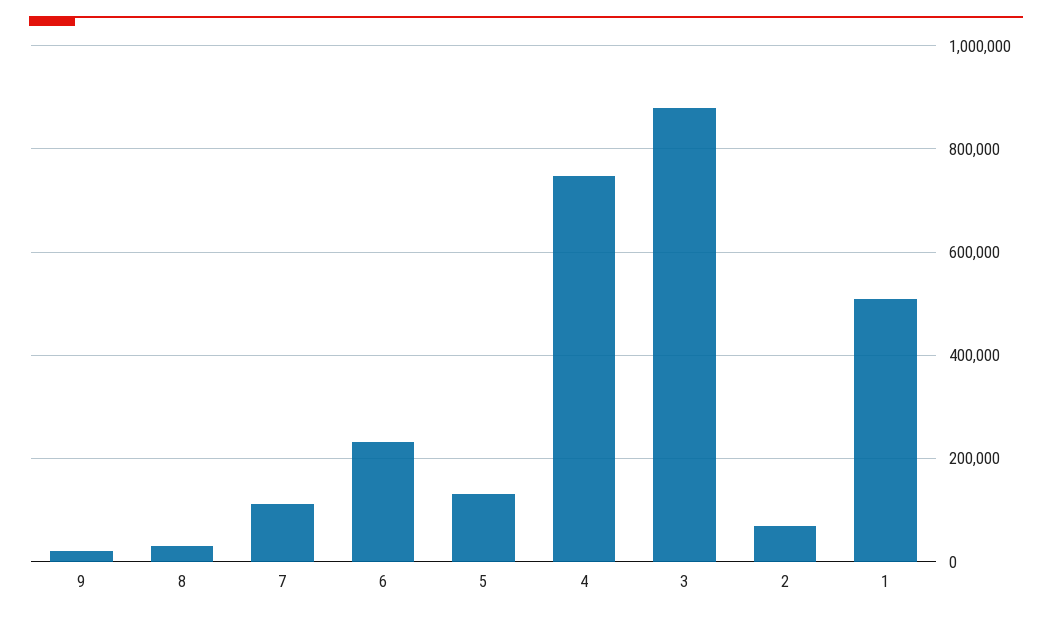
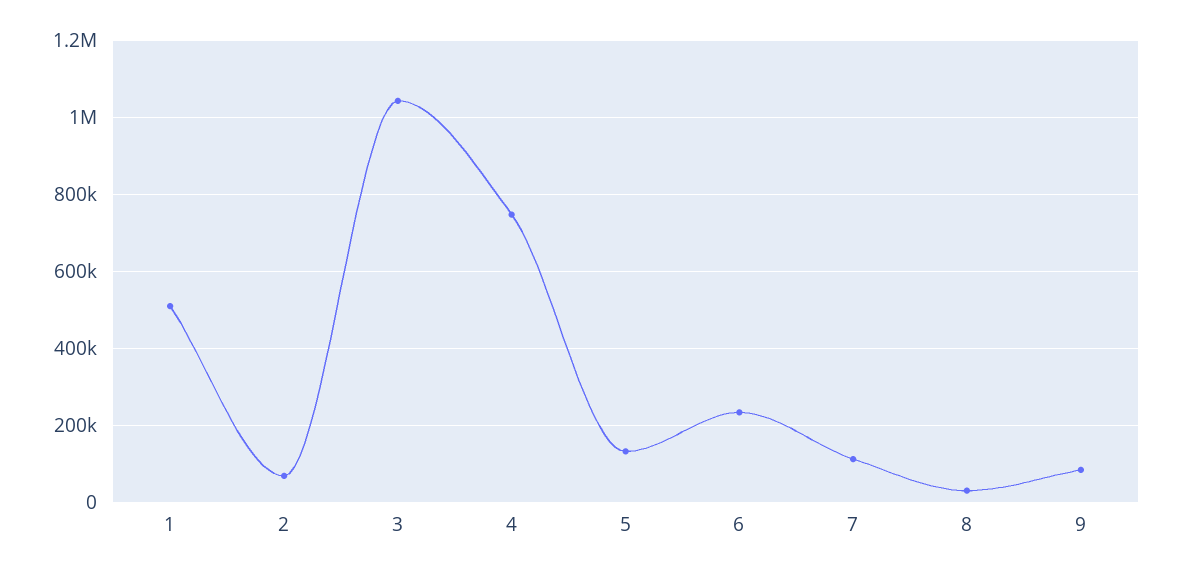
9: 20000 -> 80000
3: 880000 -> 1040000

